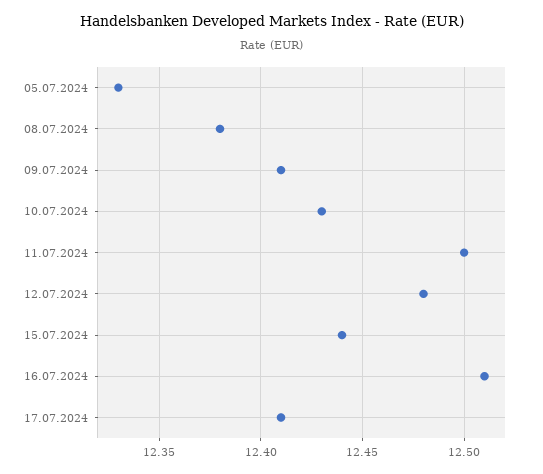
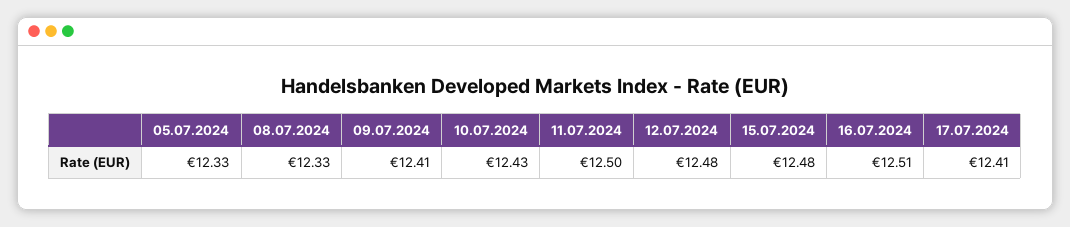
08.07.2024: 12.38 -> 12.33
15.07.2024: 12.44 -> 12.48

